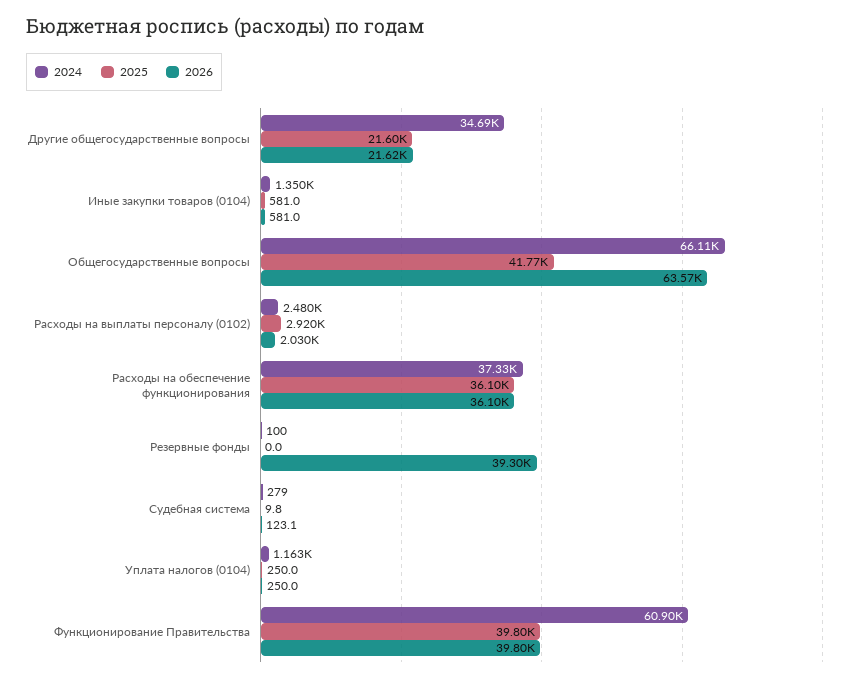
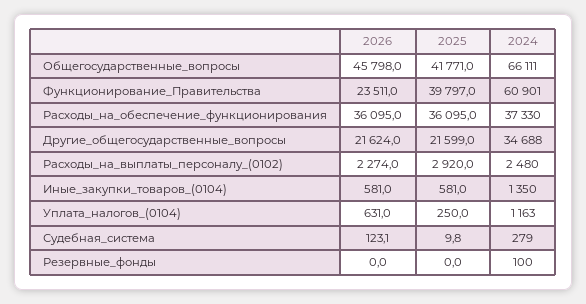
2026, Общегосударственные вопросы: 63570 -> 45798
2026, Расходы на выплаты персоналу (0102): 2030 -> 2274
2026, Резервные фонды: 39300 -> 0
2026, Уплата налогов (0104): 250 -> 631
2026, Функционирование Правительства: 39800 -> 23511

